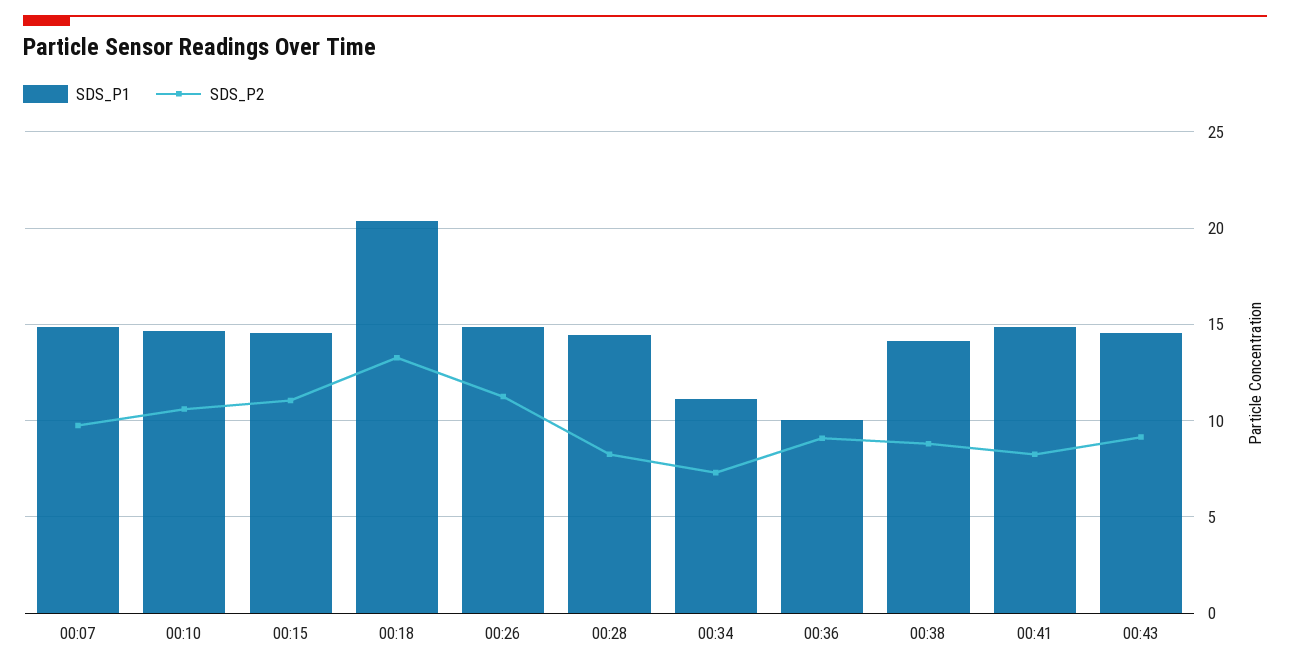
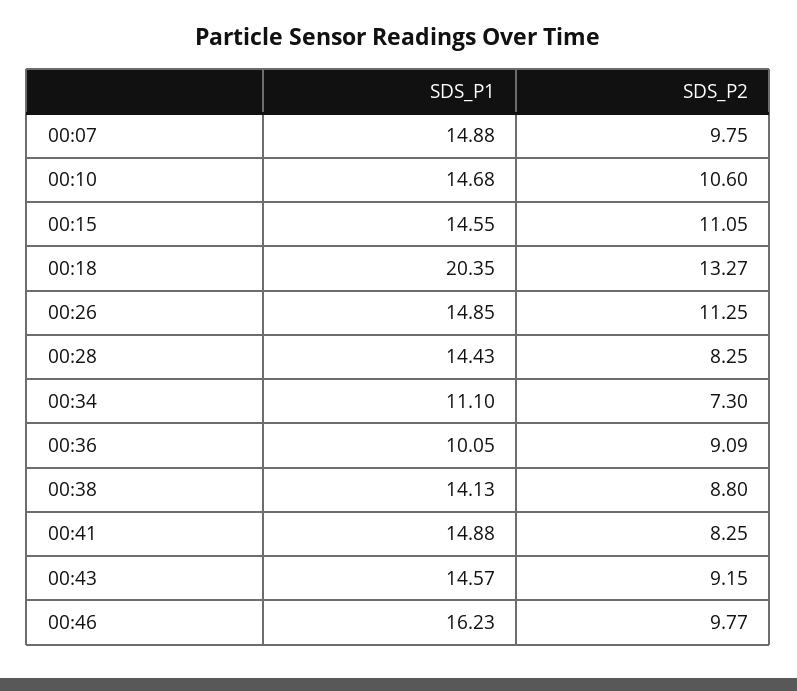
SDS_P1, 00:46: none -> 16.23
SDS_P2, 00:46: none -> 9.77

